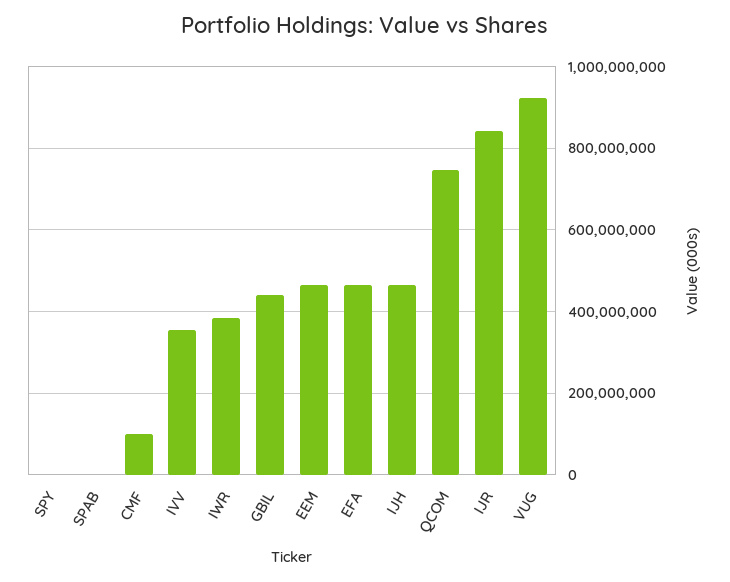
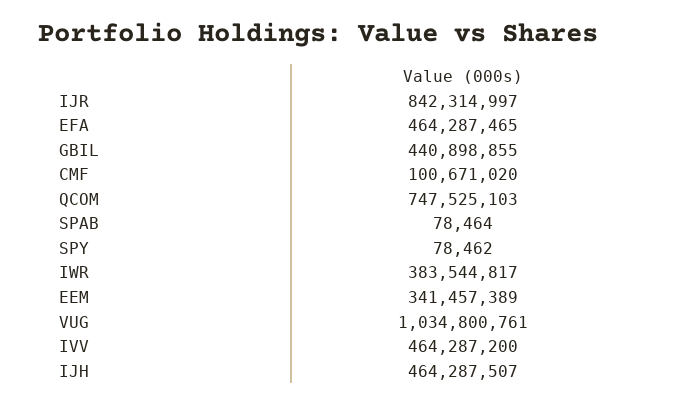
IVV: 360000000 -> 464287200
EEM: 460000000 -> 341457389
VUG: 920000000 -> 1034800761

